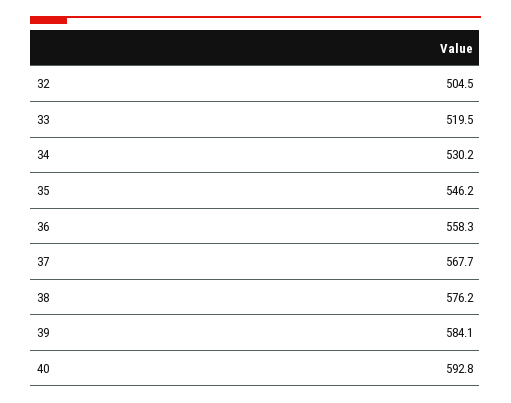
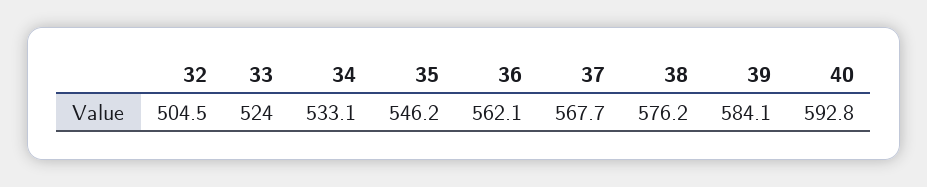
33: 519.5 -> 524
34: 530.2 -> 533.1
36: 558.3 -> 562.1

